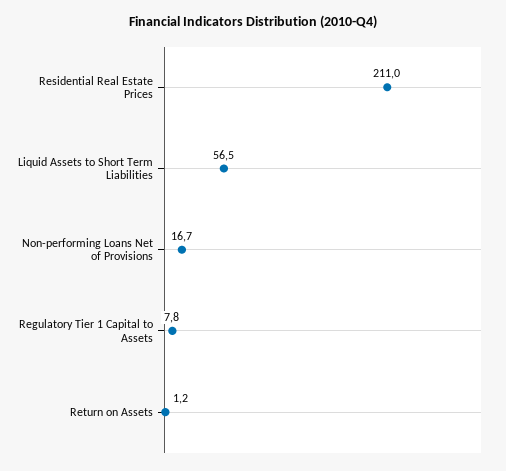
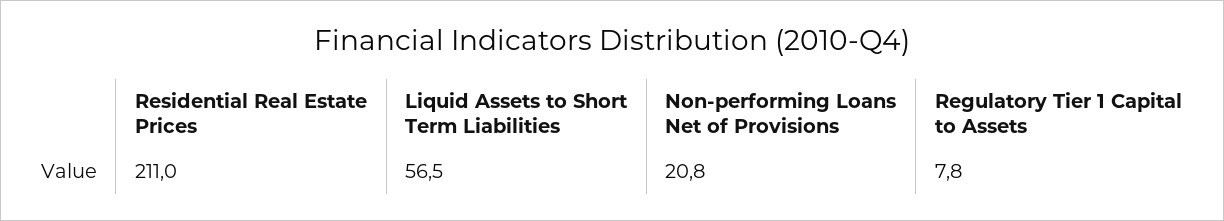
Non-performing Loans Net of Provisions: 16.7 -> 20.8
Return on Assets: 1.2 -> none

